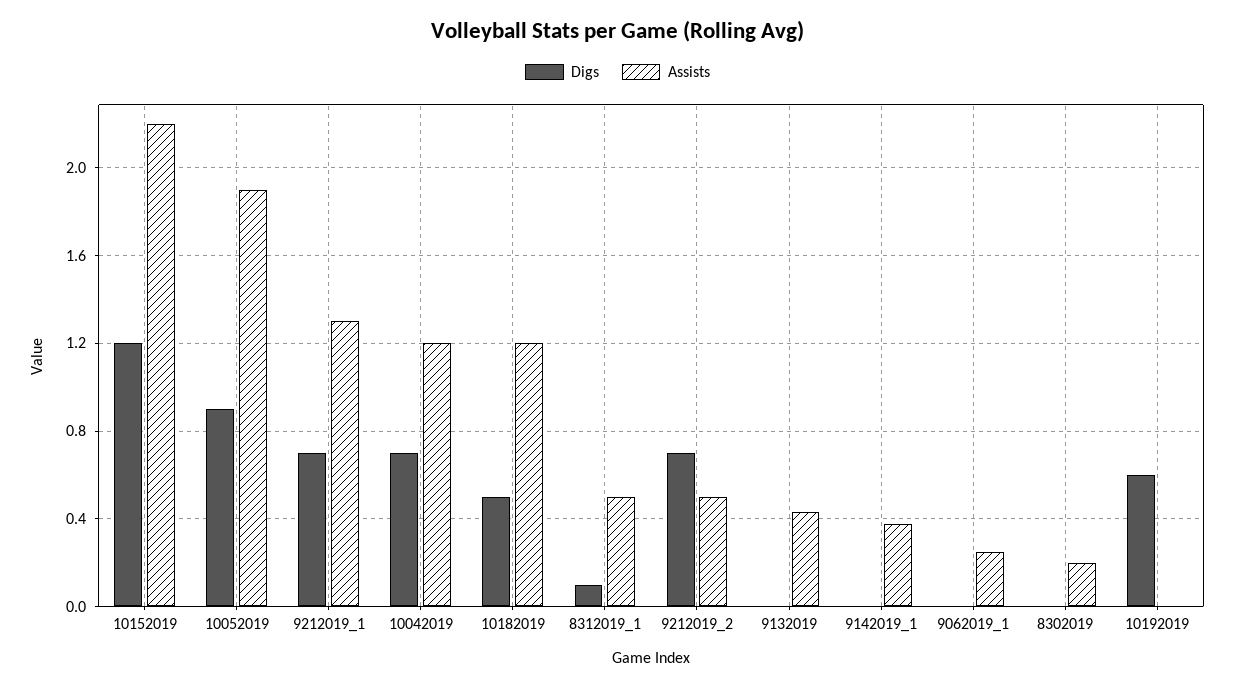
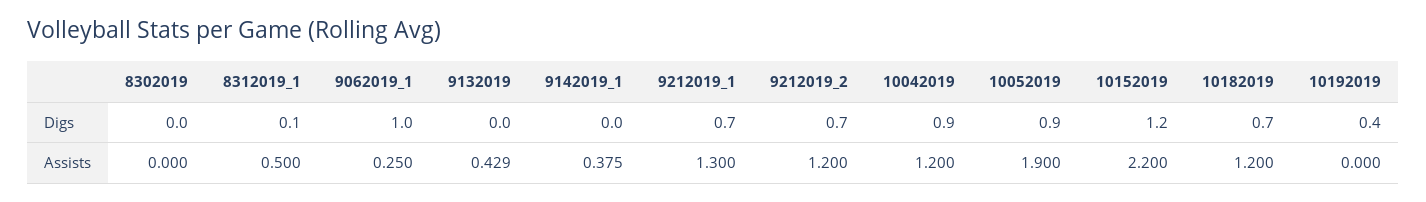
Digs, 10042019: 0.7 -> 0.9
Digs, 10182019: 0.5 -> 0.7
Assists, 9212019_2: 0.5 -> 1.2
Digs, 9062019_1: 0 -> 1
Assists, 8302019: 0.2 -> 0
Digs, 10192019: 0.6 -> 0.4

